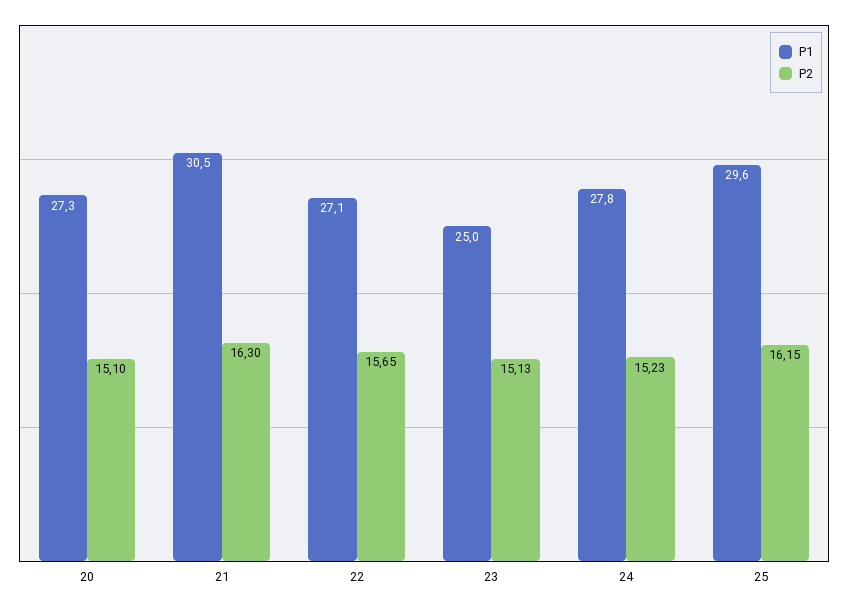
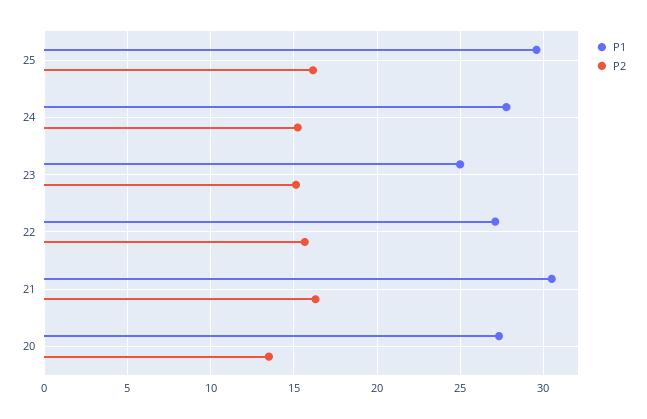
P2, 20: 15.1 -> 13.5

